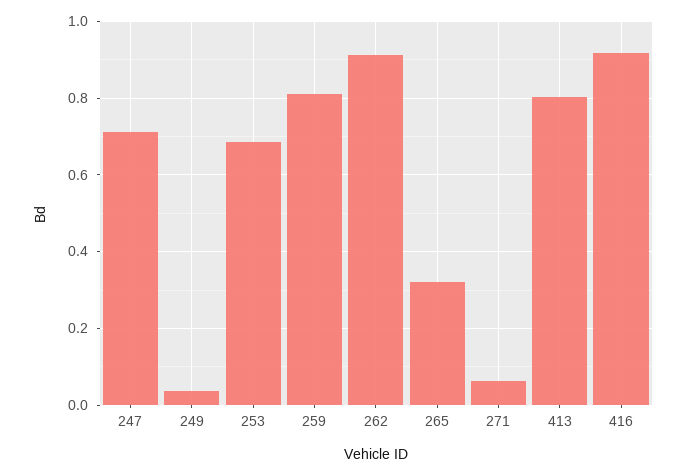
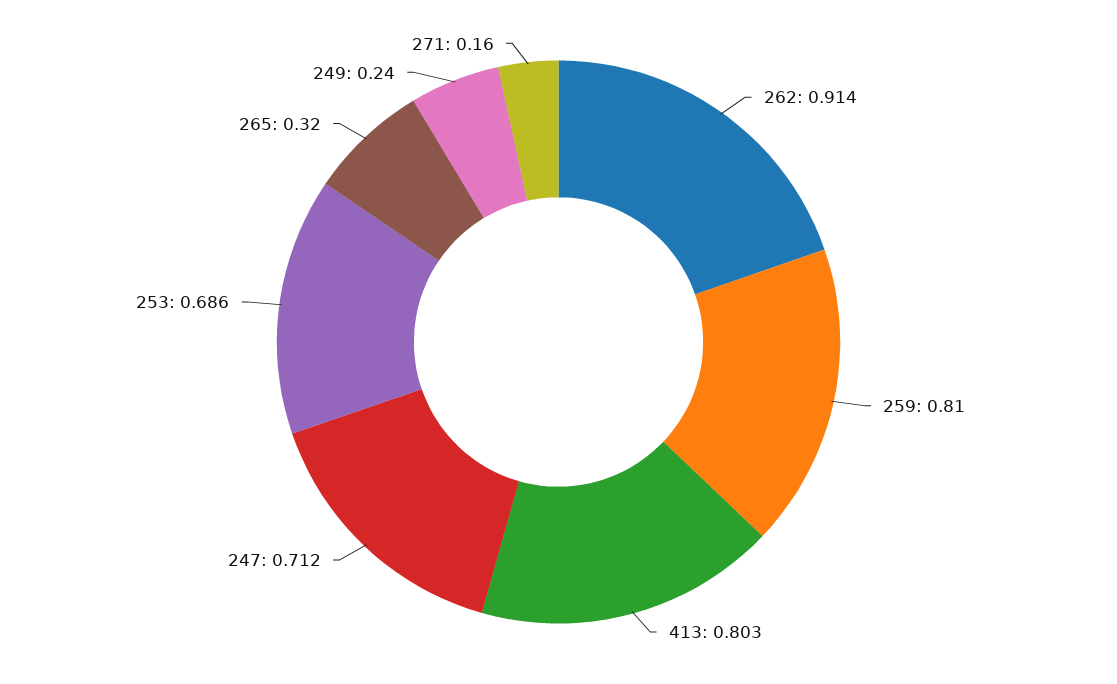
249: 0.04 -> 0.24
271: 0.06 -> 0.16
416: 0.92 -> none

